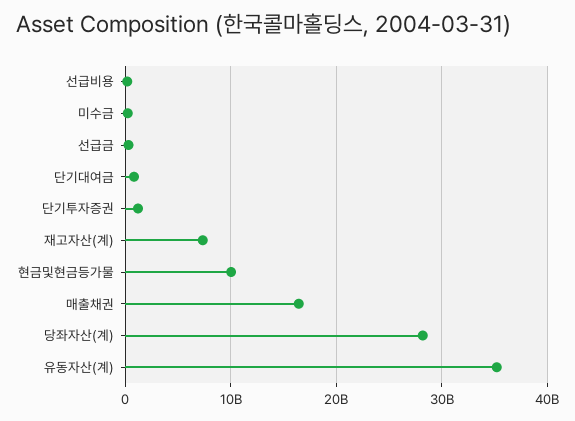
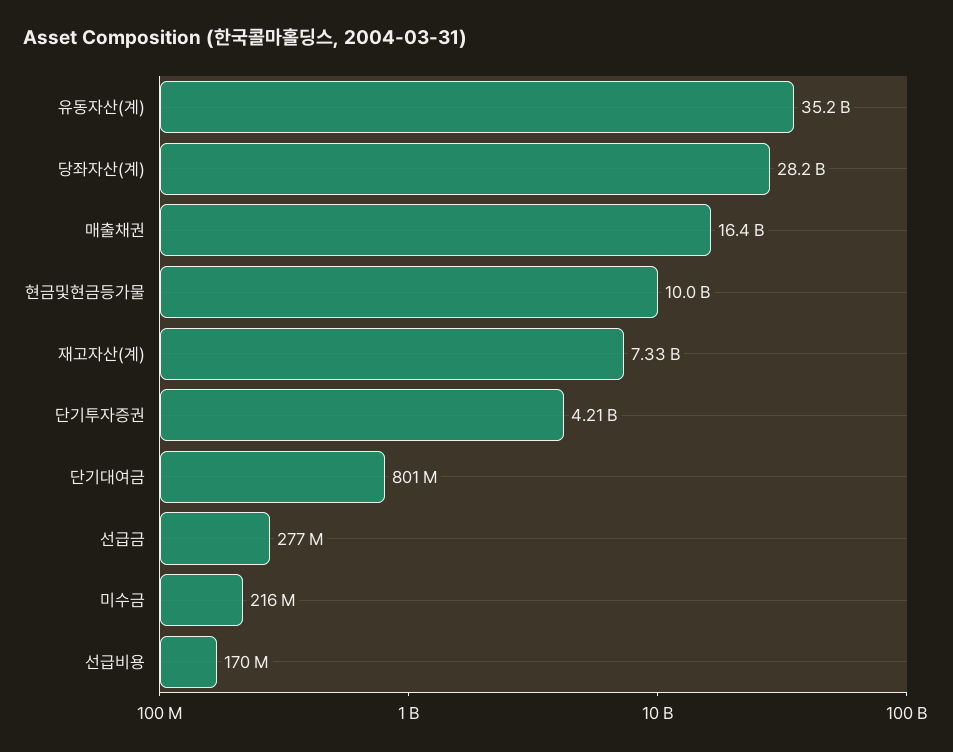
단기투자증권: 1000000000 -> 4210000000

